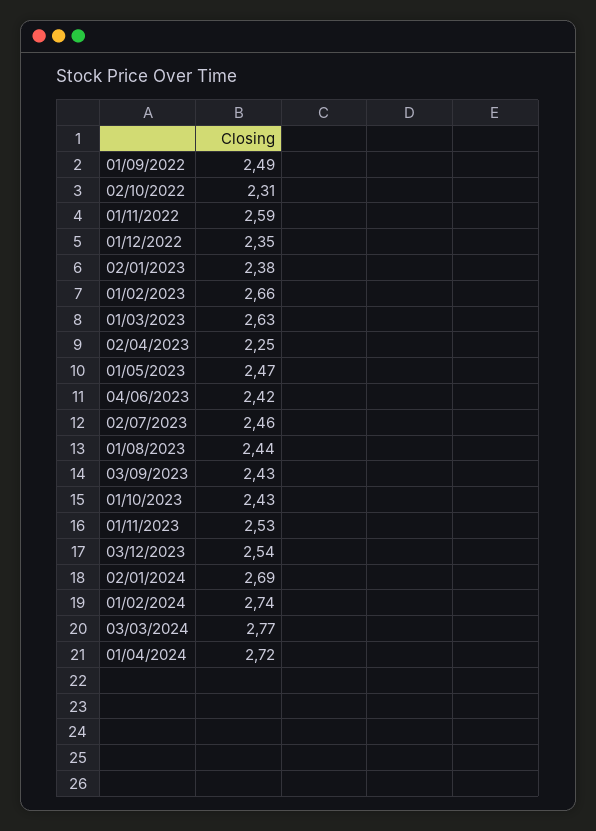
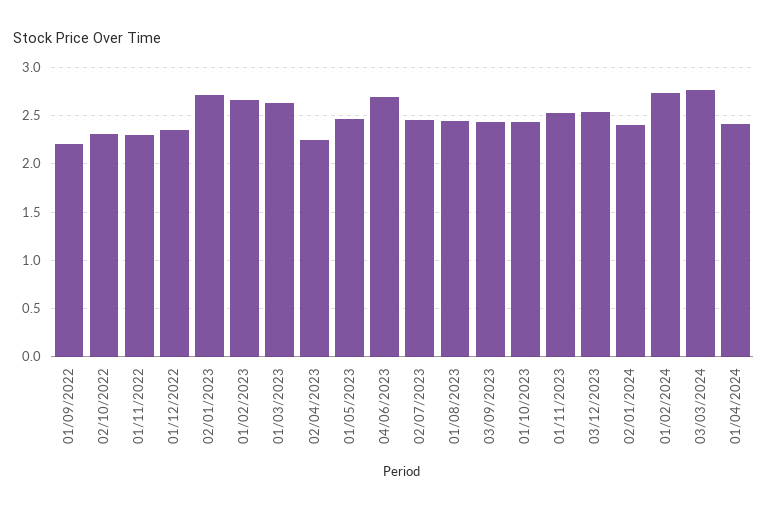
01/09/2022: 2.49 -> 2.2
01/11/2022: 2.59 -> 2.3
02/01/2023: 2.38 -> 2.7
04/06/2023: 2.42 -> 2.7
02/01/2024: 2.69 -> 2.4
01/04/2024: 2.72 -> 2.4

